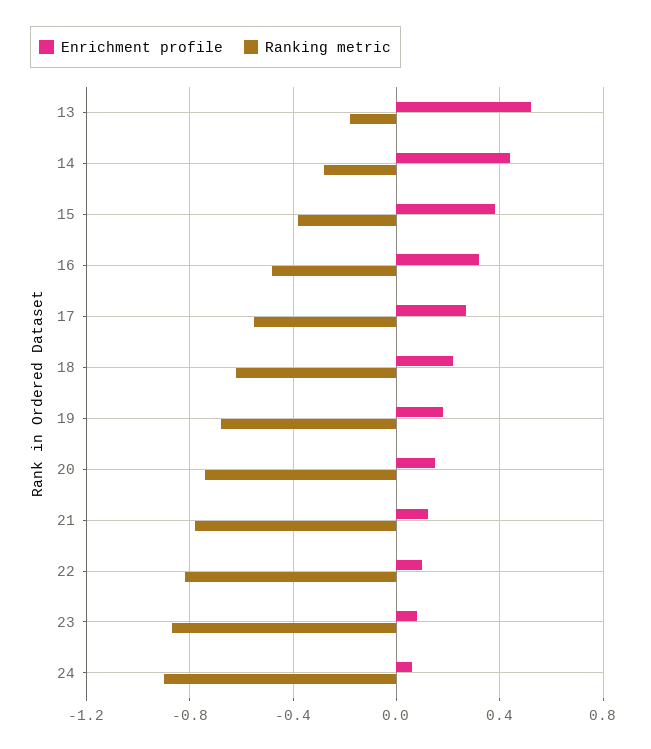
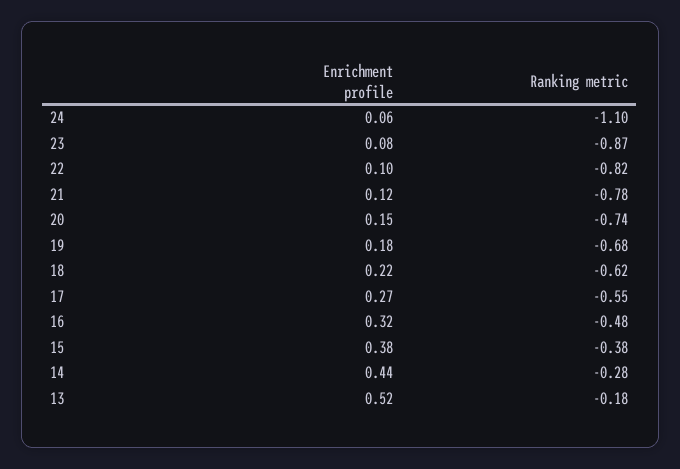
Ranking metric, 24: -0.9 -> -1.1

